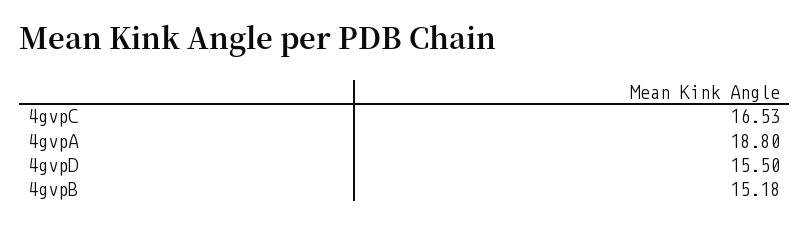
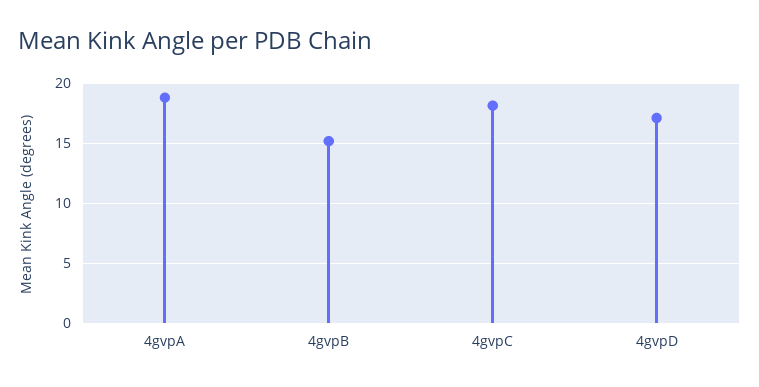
4gvpC: 16.53 -> 18
4gvpD: 15.5 -> 17

